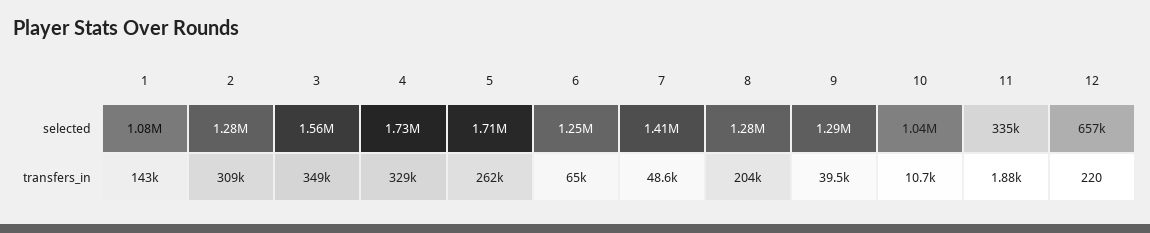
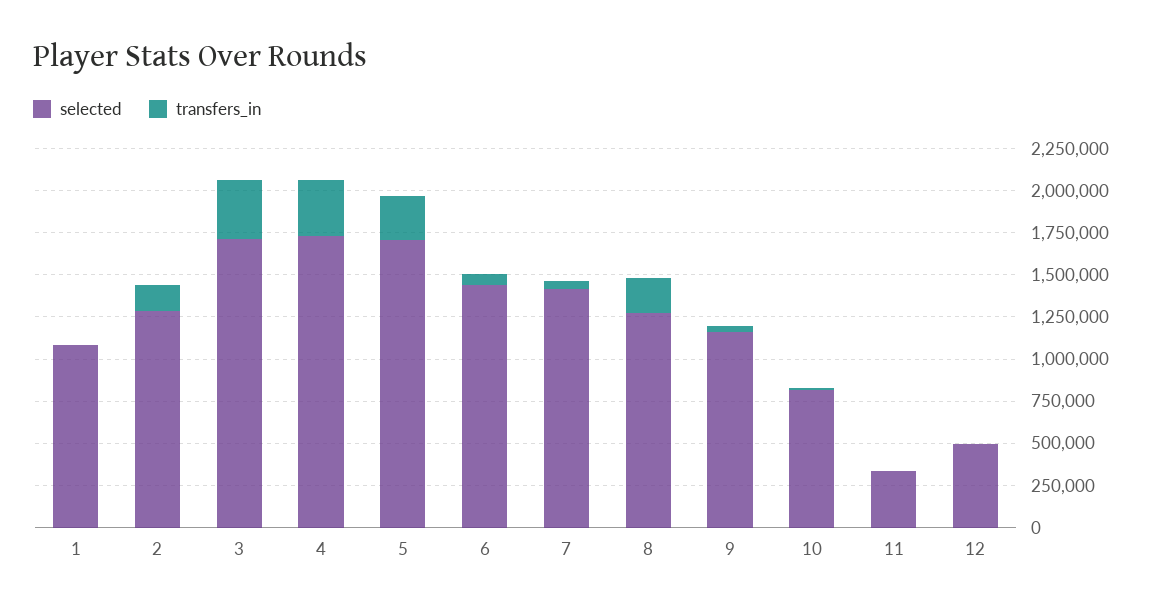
selected, 3: 1560000 -> 1700000
selected, 6: 1250000 -> 1450000
selected, 9: 1290000 -> 1150000
selected, 10: 1040000 -> 800000
selected, 12: 657000 -> 500000
transfers_in, 1: 143000 -> 0
transfers_in, 2: 309000 -> 150000

